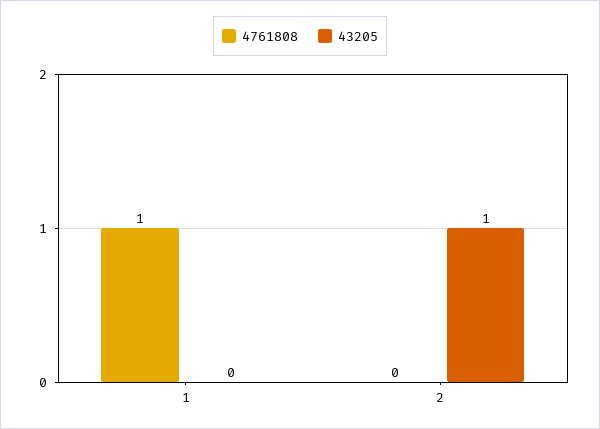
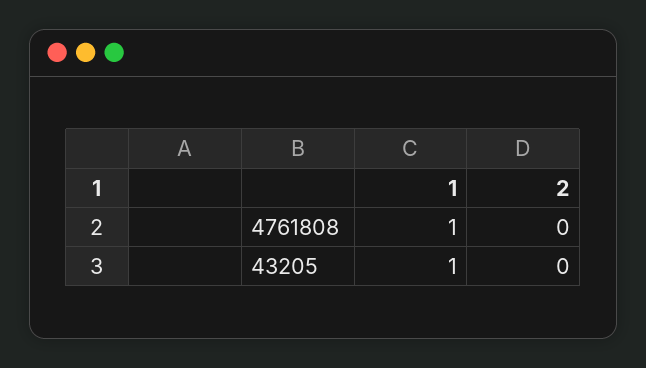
43205, 1: 0 -> 1
43205, 2: 1 -> 0

